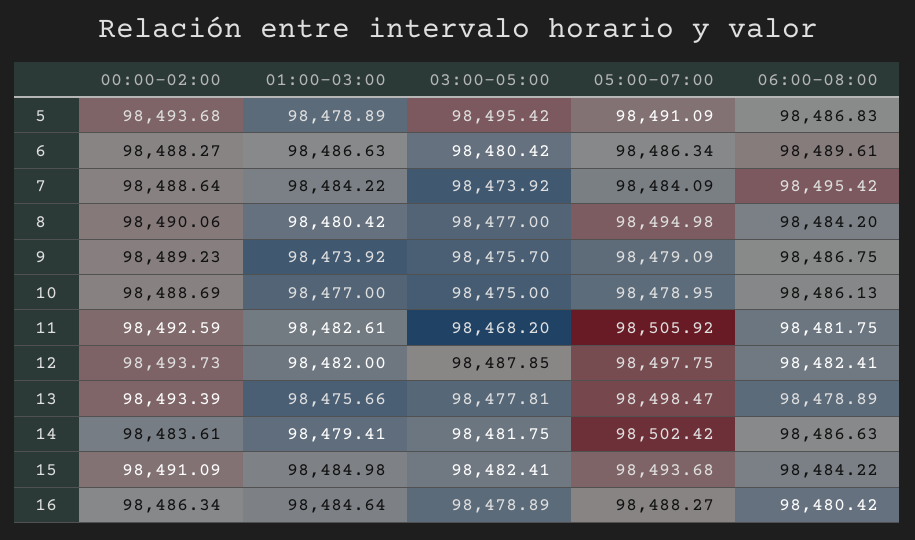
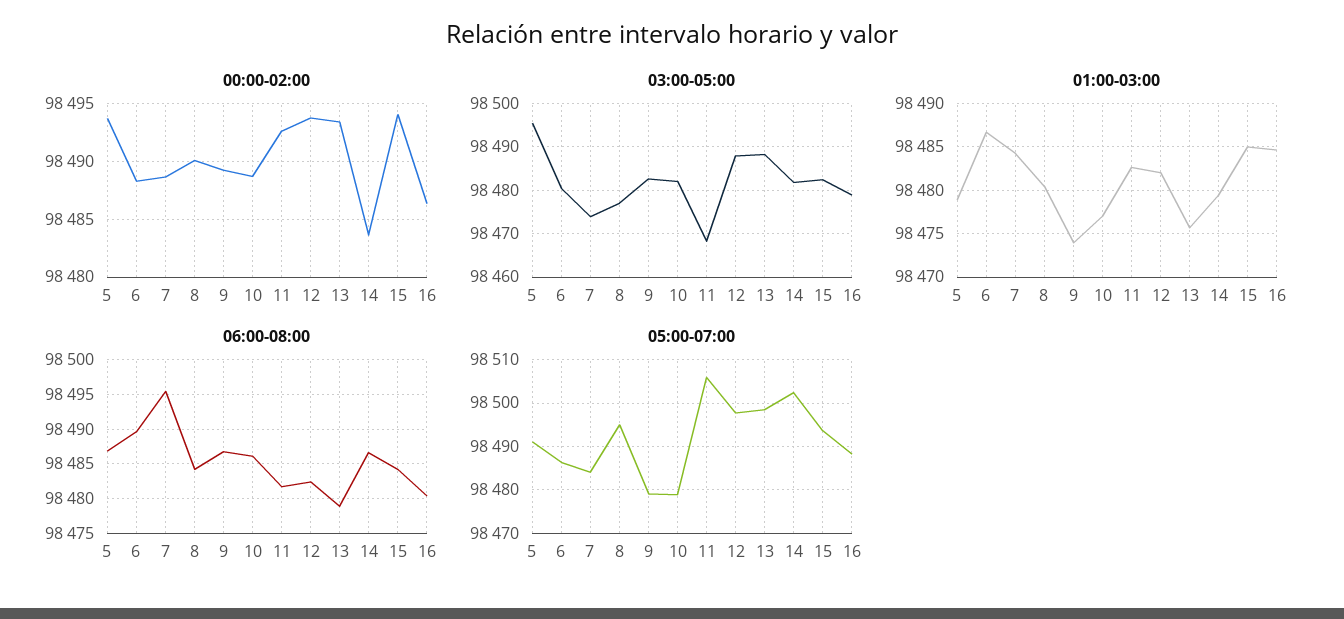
03:00-05:00, 9: 98475.7 -> 98482
03:00-05:00, 10: 98475 -> 98482
03:00-05:00, 13: 98477.81 -> 98488
00:00-02:00, 15: 98491.09 -> 98494

